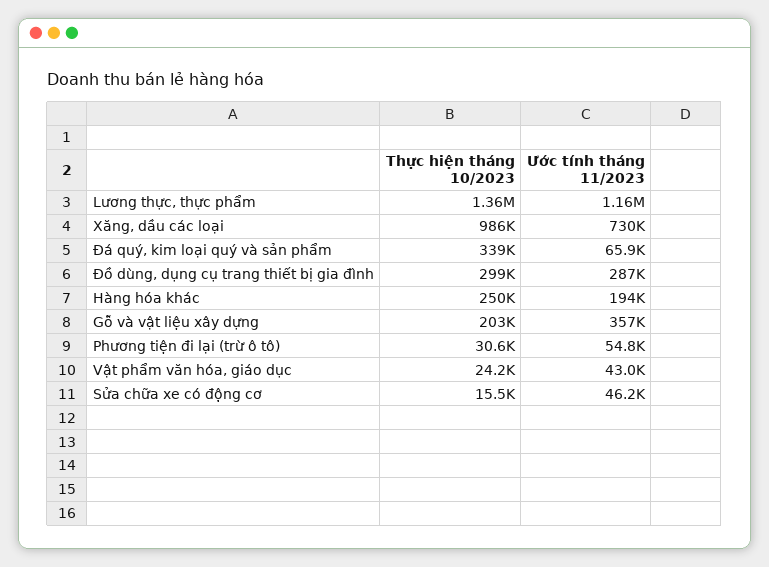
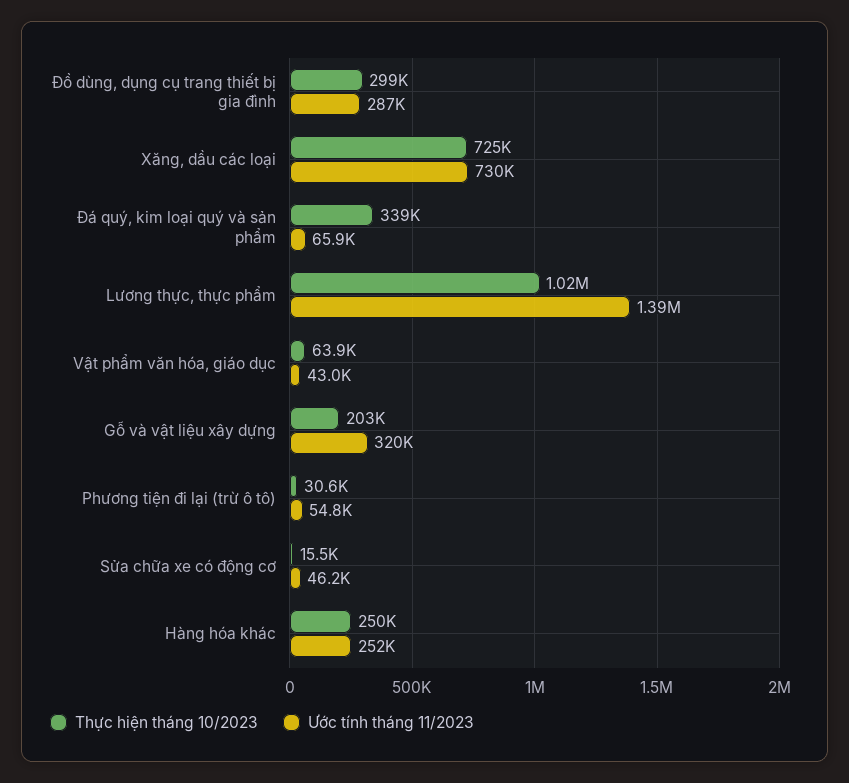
Thực hiện tháng 10/2023, Lương thực, thực phẩm: 1360000 -> 1020000
Ước tính tháng 11/2023, Lương thực, thực phẩm: 1160000 -> 1390000
Thực hiện tháng 10/2023, Xăng, dầu các loại: 986000 -> 725000
Ước tính tháng 11/2023, Hàng hóa khác: 194000 -> 252000
Ước tính tháng 11/2023, Gỗ và vật liệu xây dựng: 357000 -> 320000
Thực hiện tháng 10/2023, Vật phẩm văn hóa, giáo dục: 24200 -> 63900

